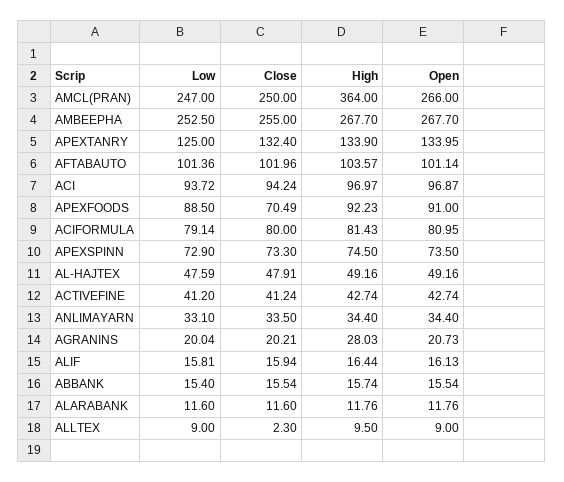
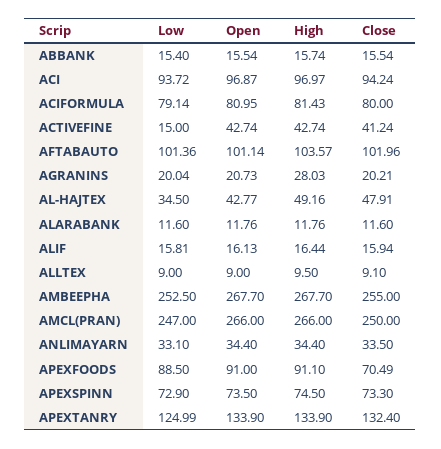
High, AMCL(PRAN): 364 -> 266
Low, APEXTANRY: 125 -> 124.99
Open, APEXTANRY: 133.95 -> 133.9
High, APEXFOODS: 92.23 -> 91.1
Low, AL-HAJTEX: 47.59 -> 34.5
Open, AL-HAJTEX: 49.16 -> 42.77
Low, ACTIVEFINE: 41.2 -> 15
Close, ALLTEX: 2.3 -> 9.1

